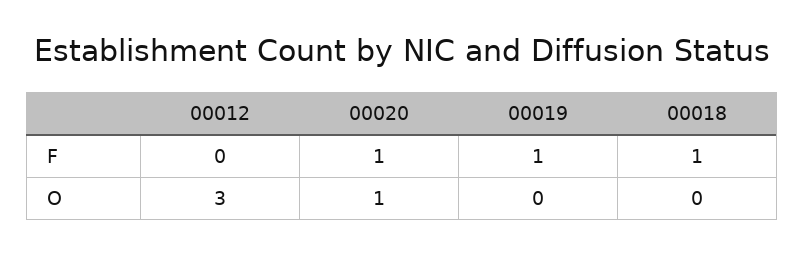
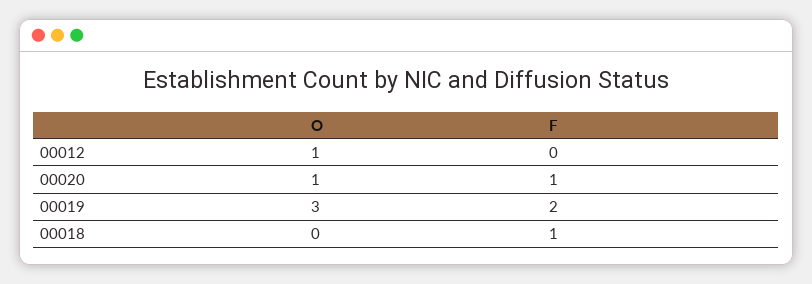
00019, F: 1 -> 2
00012, O: 3 -> 1
00019, O: 0 -> 3

